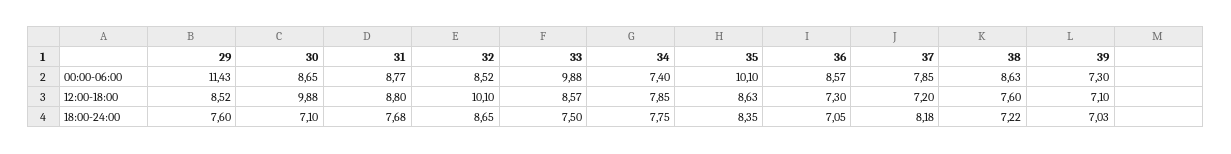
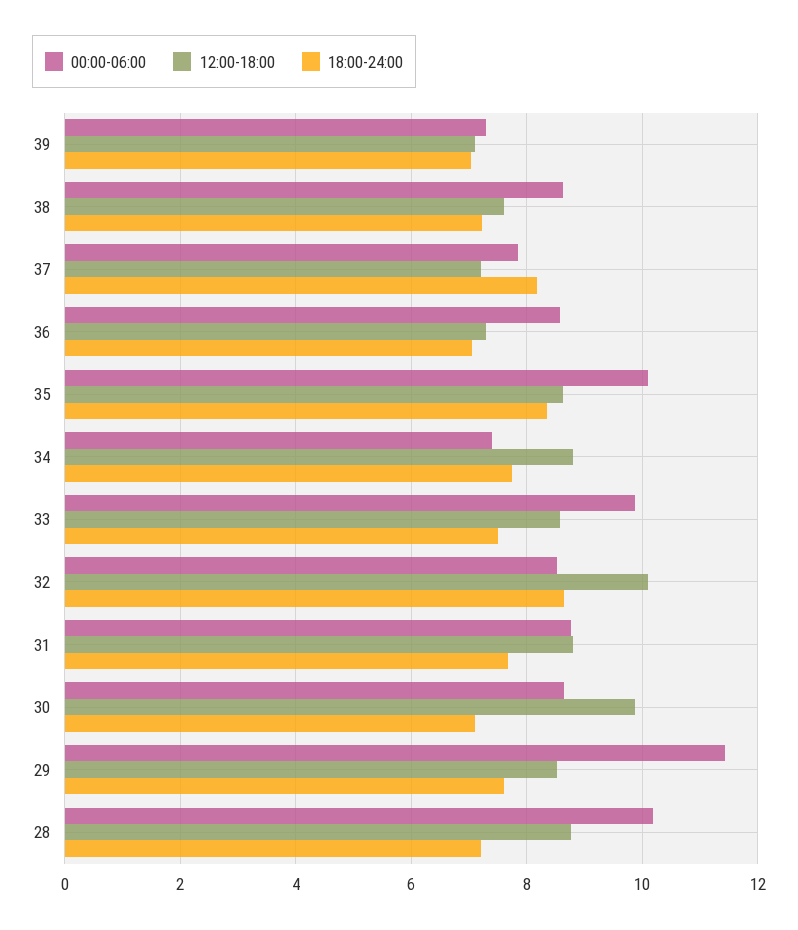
12:00-18:00, 34: 7.85 -> 8.8
00:00-06:00, 28: none -> 10.2
12:00-18:00, 28: none -> 8.8
18:00-24:00, 28: none -> 7.2

